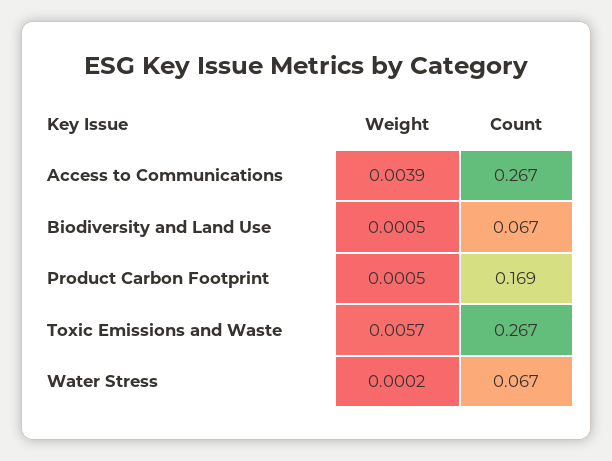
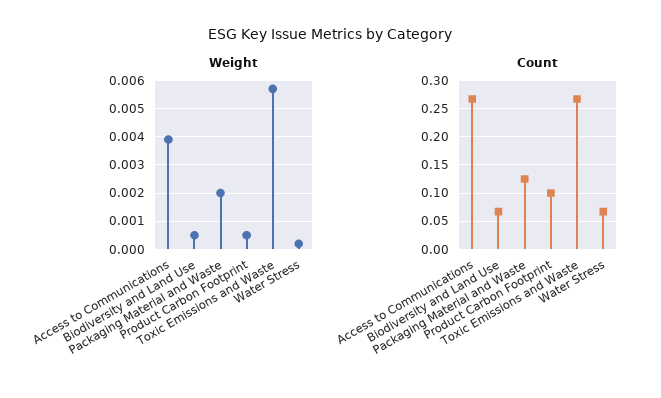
Count, Product Carbon Footprint: 0.169 -> 0.1
Weight, Packaging Material and Waste: none -> 0.002
Count, Packaging Material and Waste: none -> 0.125

